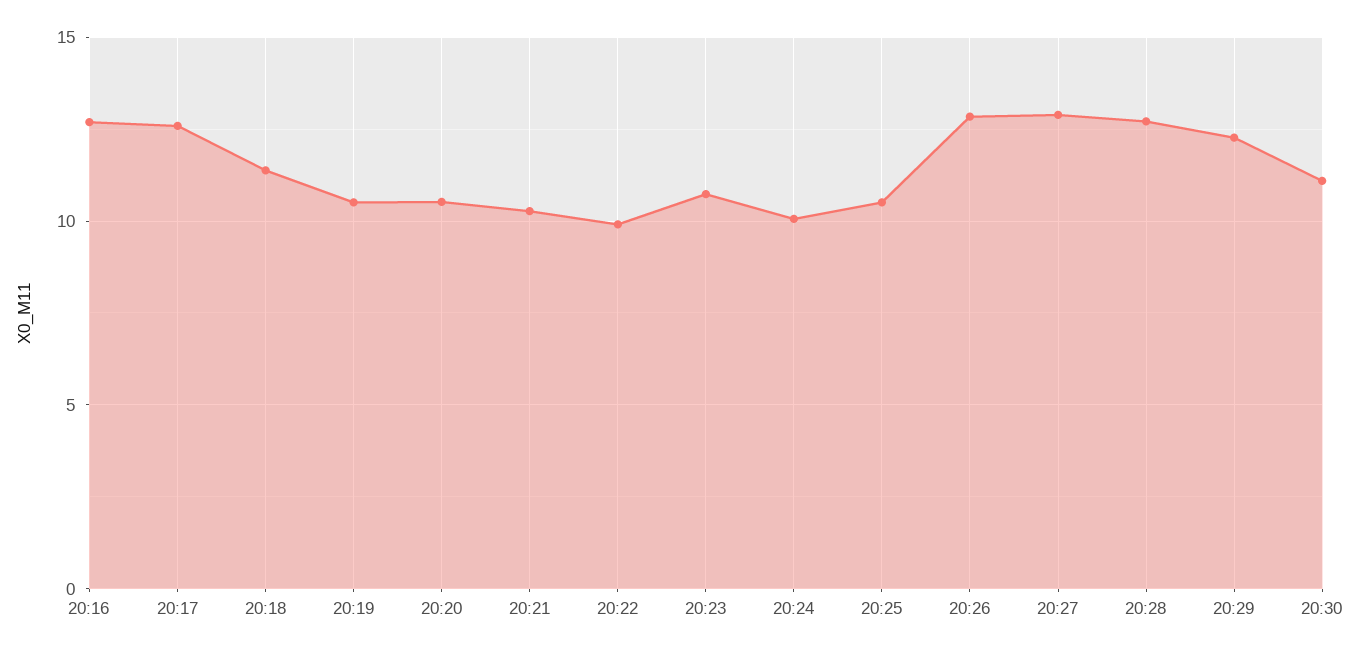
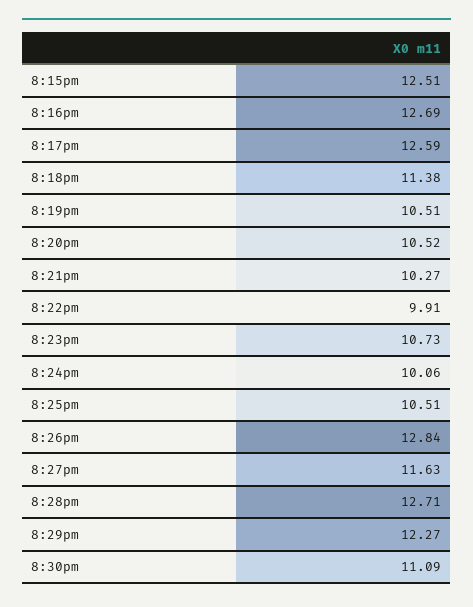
20:27: 13 -> 11.63
8:15pm: none -> 12.51

